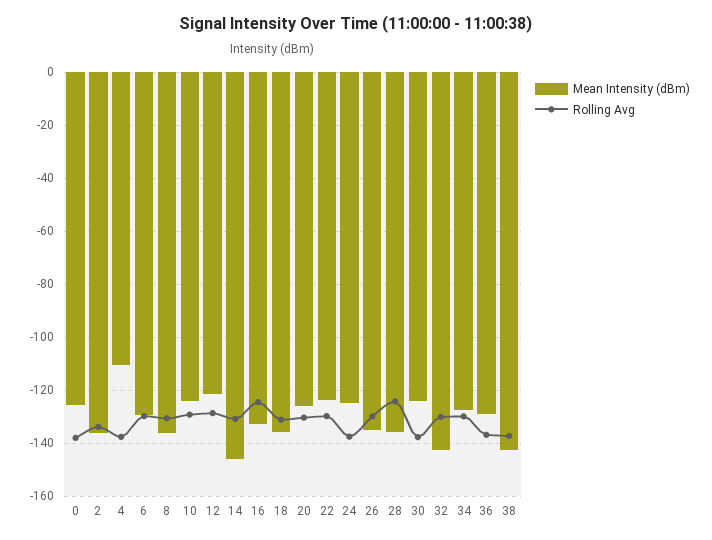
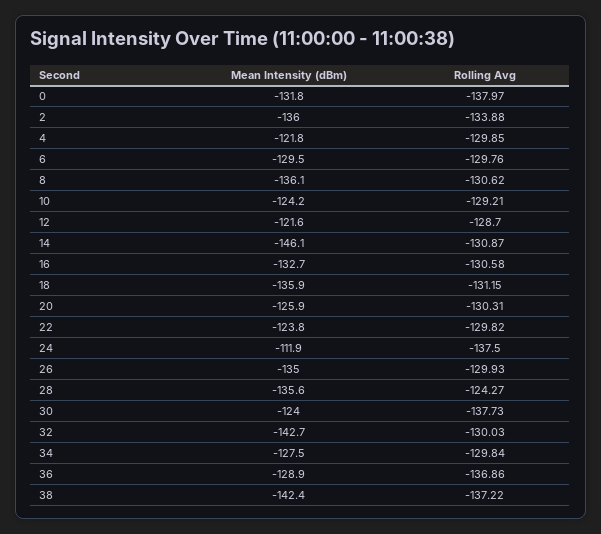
Mean Intensity (dBm), 0: -125 -> -131.8
Mean Intensity (dBm), 4: -110 -> -121.8
Rolling Avg, 4: -137.5 -> -129.85
Rolling Avg, 16: -125 -> -130.58
Mean Intensity (dBm), 24: -125 -> -111.9

